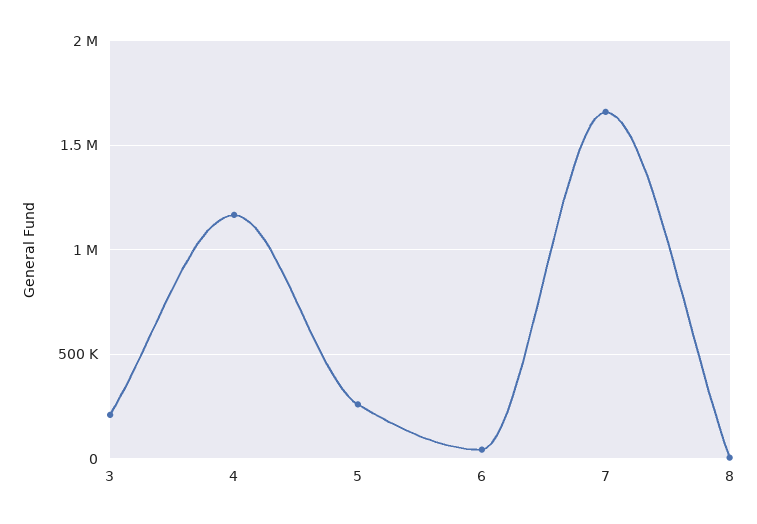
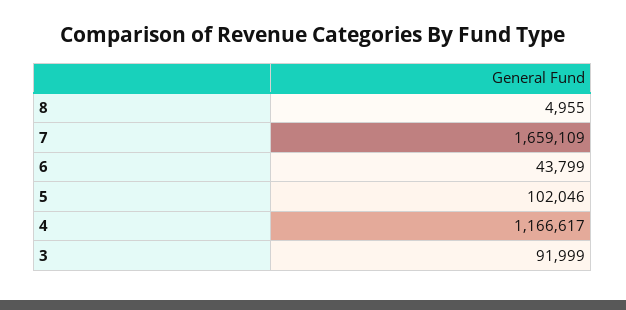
3: 200000 -> 91999
5: 250000 -> 102046

